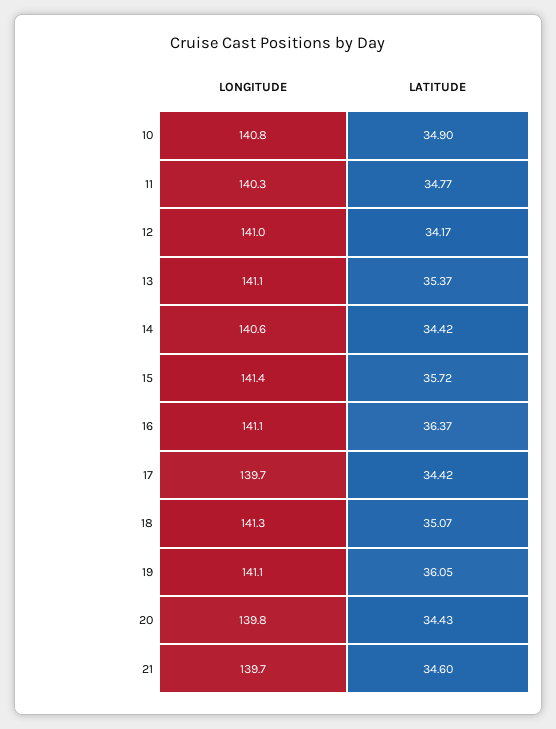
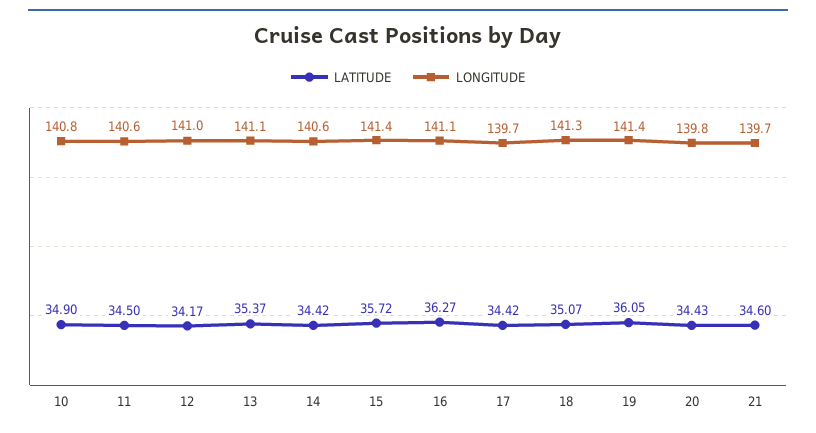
LONGITUDE, 11: 140.3 -> 140.6
LATITUDE, 11: 34.77 -> 34.5
LATITUDE, 16: 36.37 -> 36.27
LONGITUDE, 19: 141.1 -> 141.4

